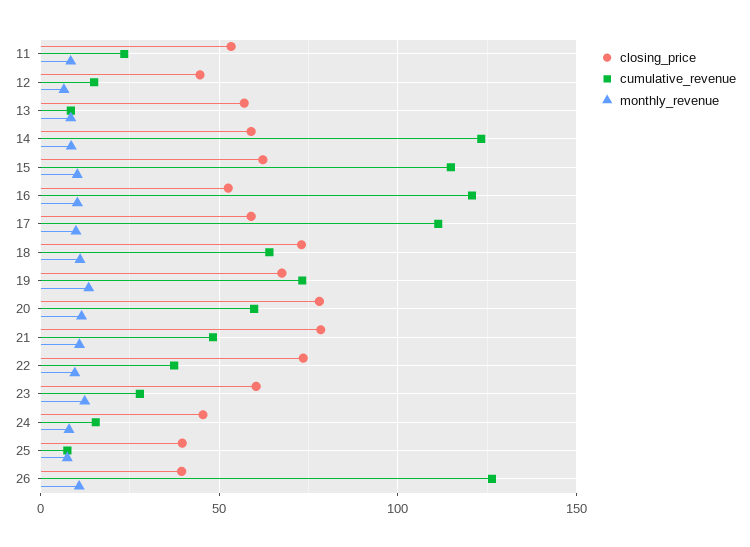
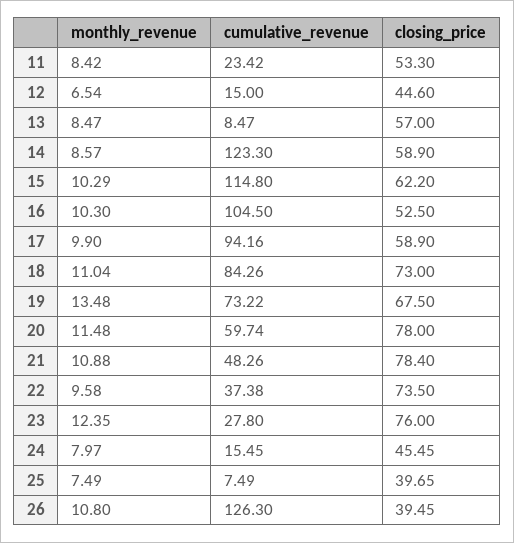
cumulative_revenue, 16: 120 -> 104.5
cumulative_revenue, 17: 110 -> 94.16
cumulative_revenue, 18: 65 -> 84.26
closing_price, 23: 60 -> 76

